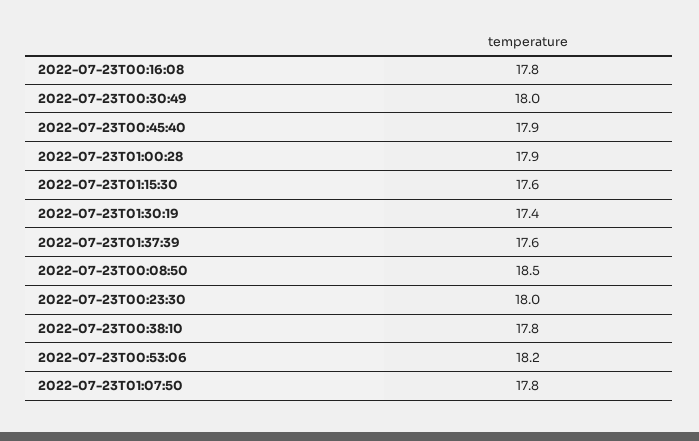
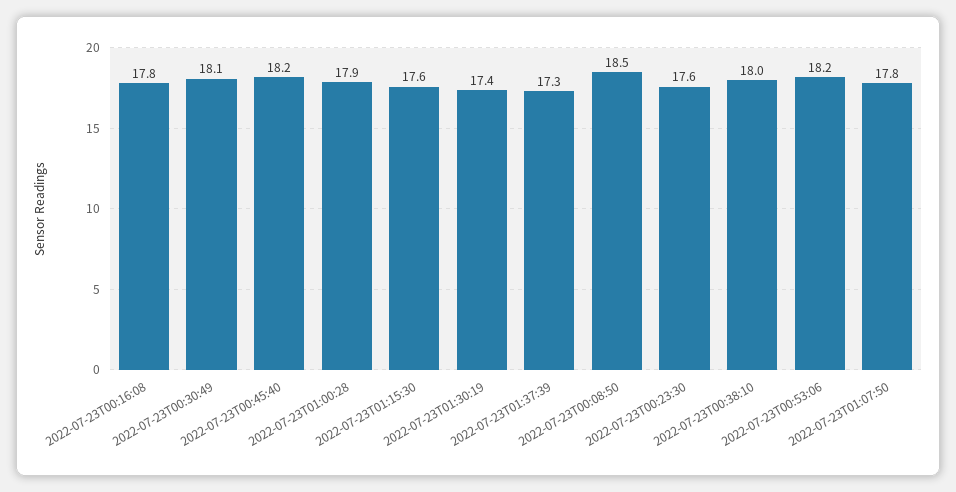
2022-07-23T00:30:49: 18 -> 18.1
2022-07-23T00:45:40: 17.9 -> 18.2
2022-07-23T01:37:39: 17.6 -> 17.3
2022-07-23T00:23:30: 18 -> 17.6
2022-07-23T00:38:10: 17.8 -> 18

